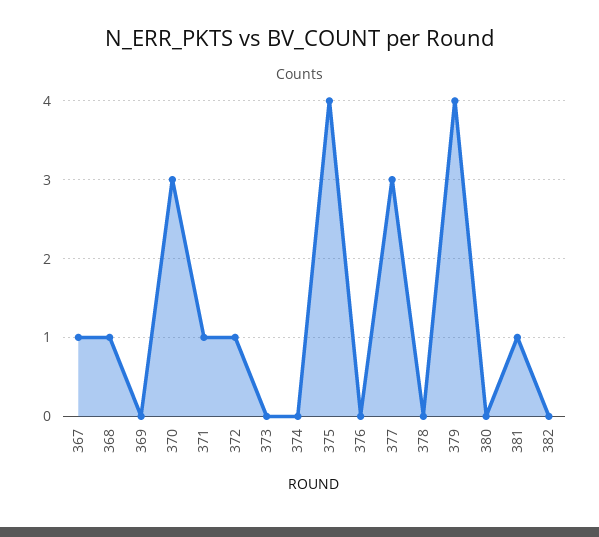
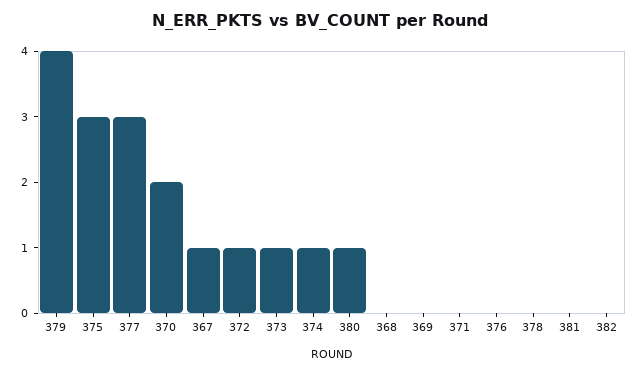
368: 1 -> 0
370: 3 -> 2
371: 1 -> 0
373: 0 -> 1
374: 0 -> 1
375: 4 -> 3
380: 0 -> 1
381: 1 -> 0

